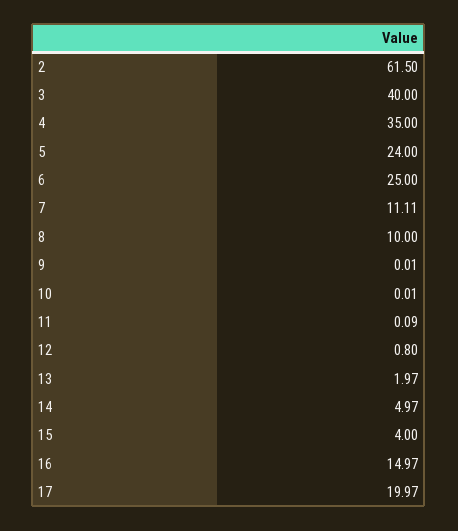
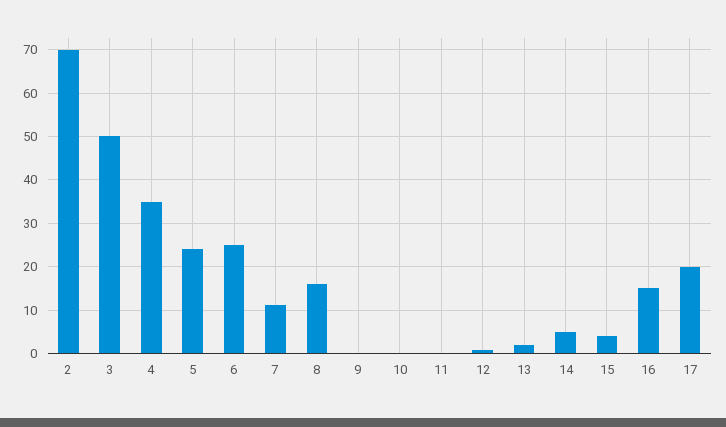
2: 61.5 -> 70
3: 40 -> 50
8: 10 -> 16

